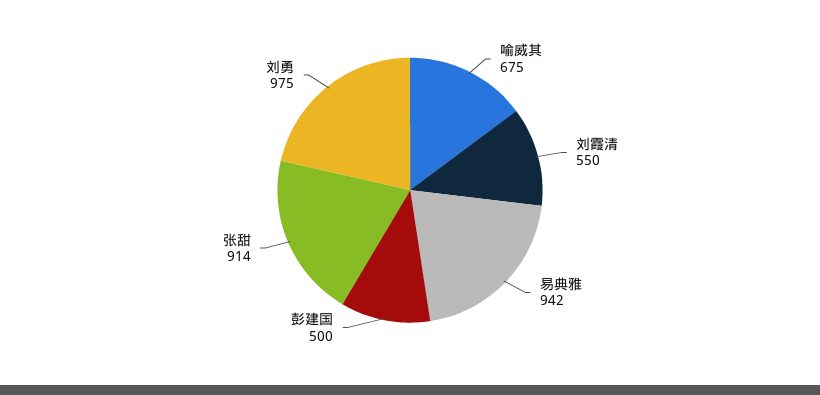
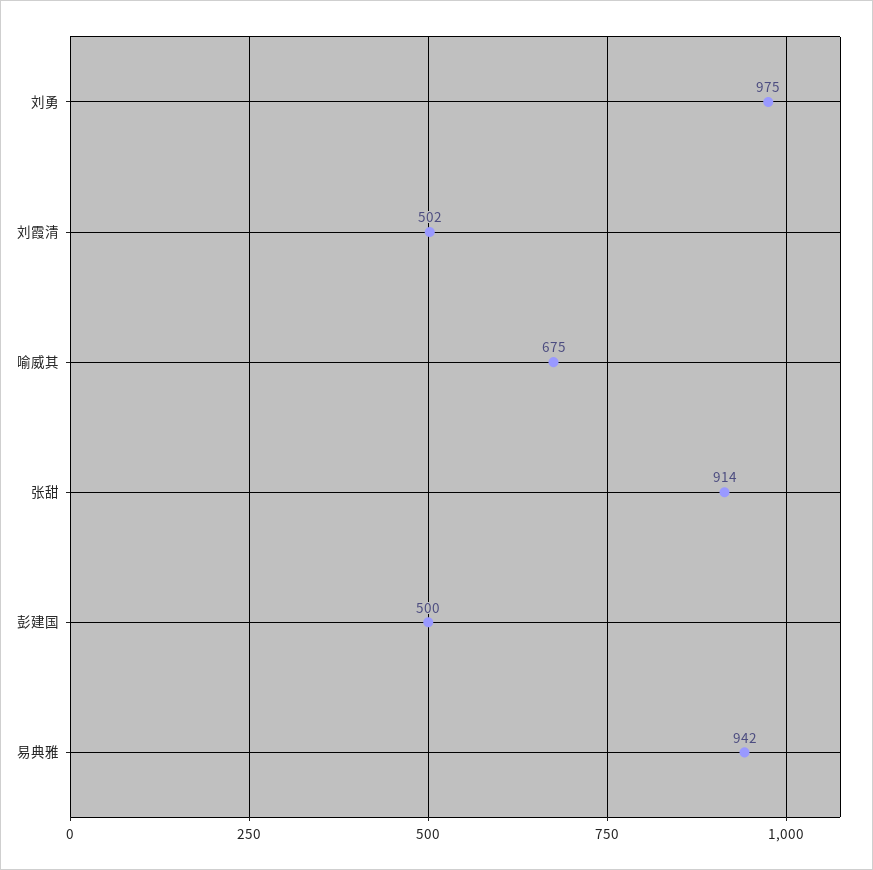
刘霞清: 550 -> 502

